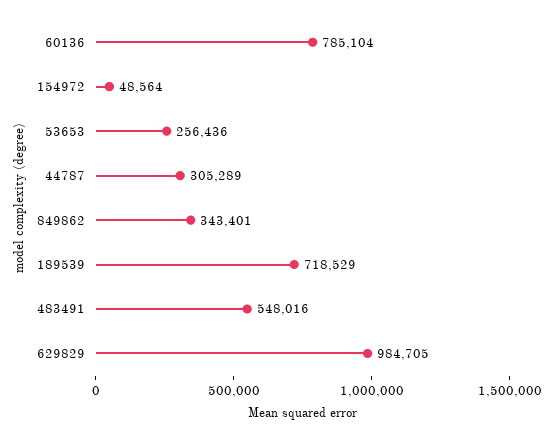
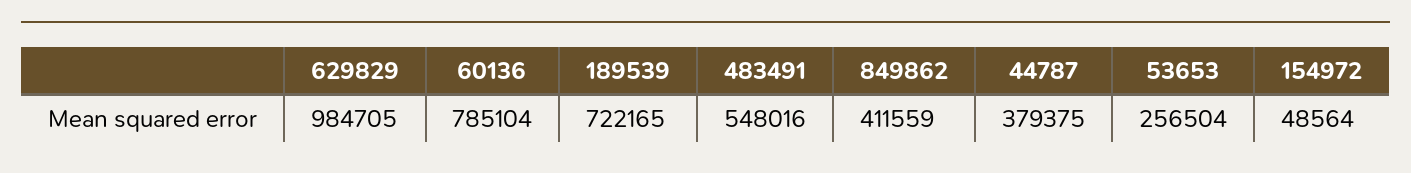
53653: 256436 -> 256504
44787: 305289 -> 379375
849862: 343401 -> 411559
189539: 718529 -> 722165

